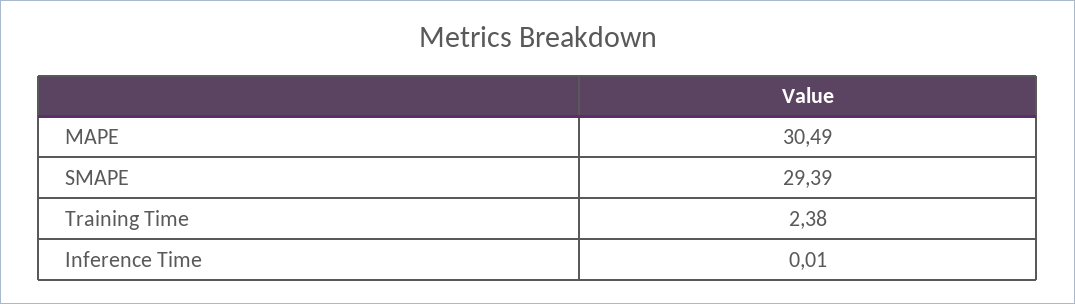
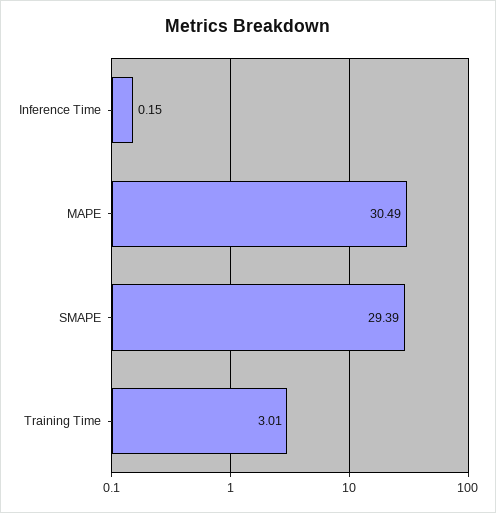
Training Time: 2.38 -> 3.01
Inference Time: 0.01 -> 0.15

